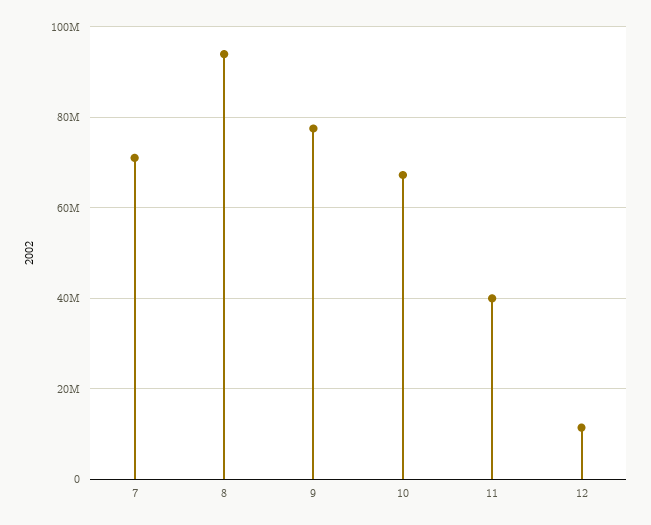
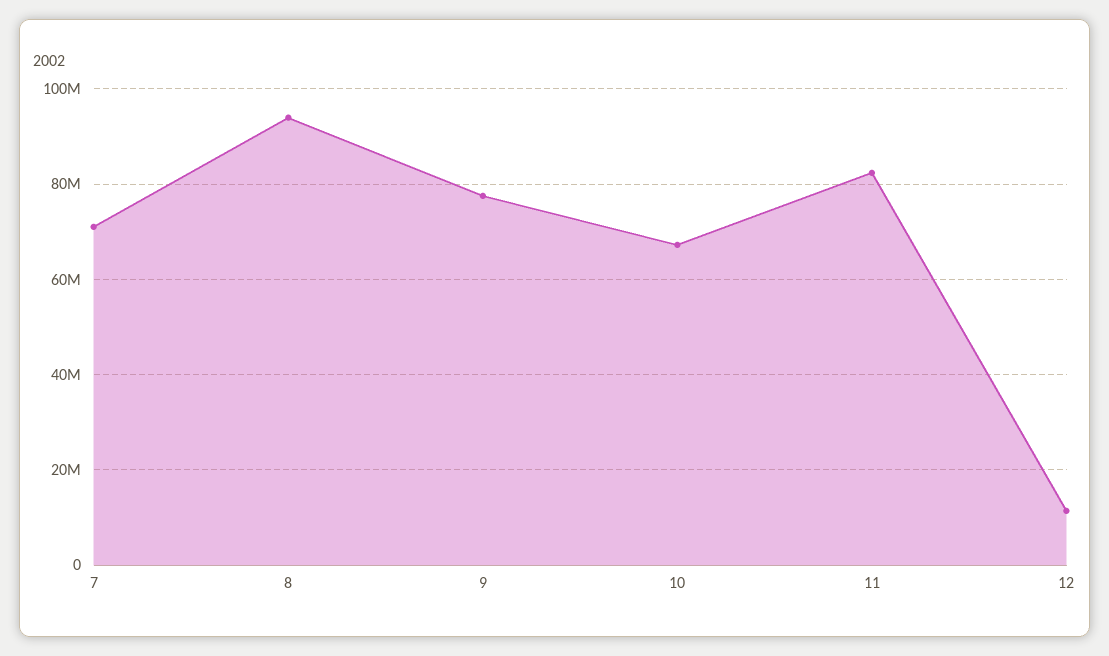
11: 40000000 -> 82000000

